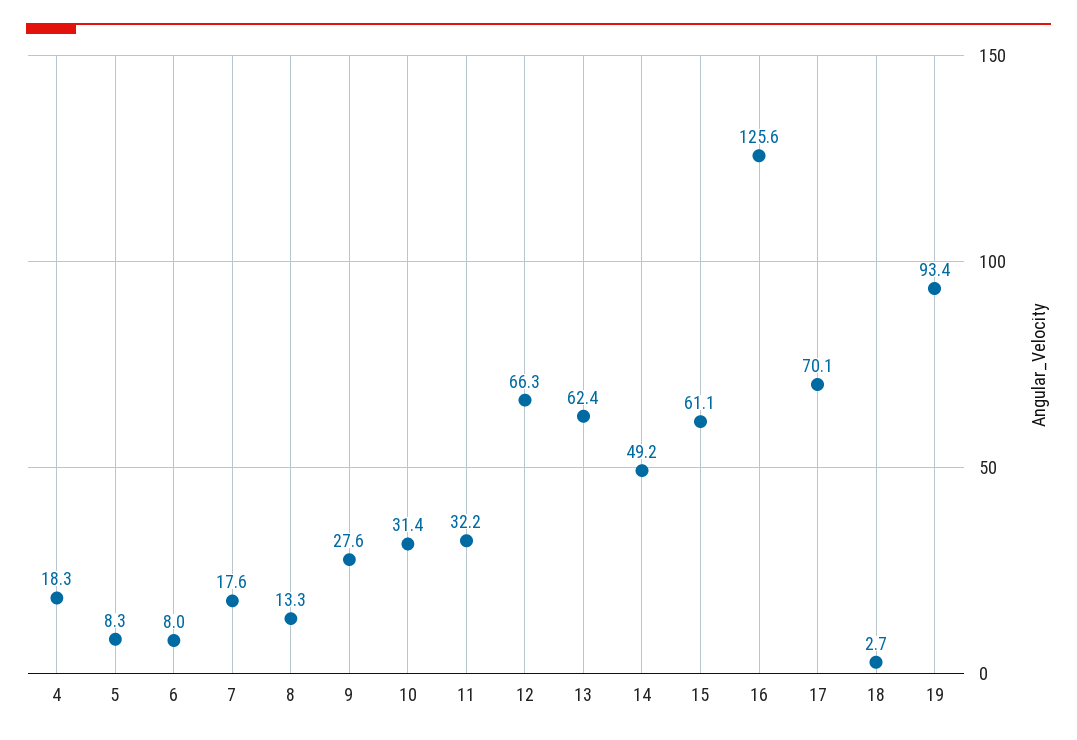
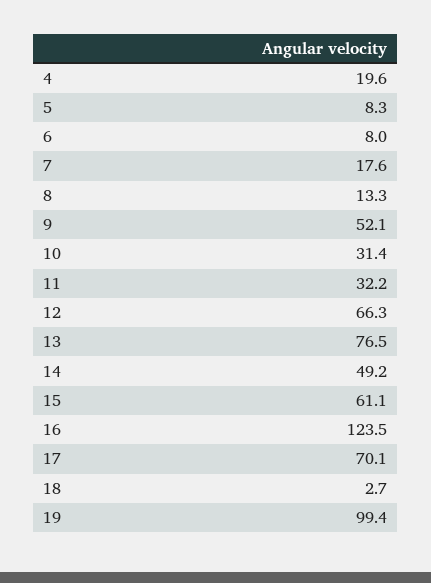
4: 18.3 -> 19.6
9: 27.6 -> 52.1
13: 62.4 -> 76.5
16: 125.6 -> 123.5
19: 93.4 -> 99.4

